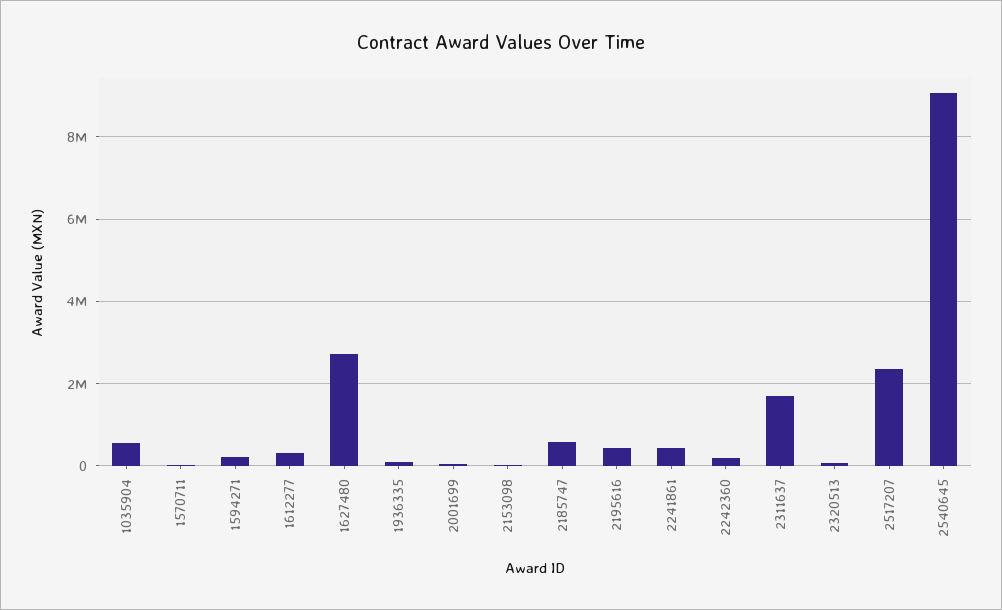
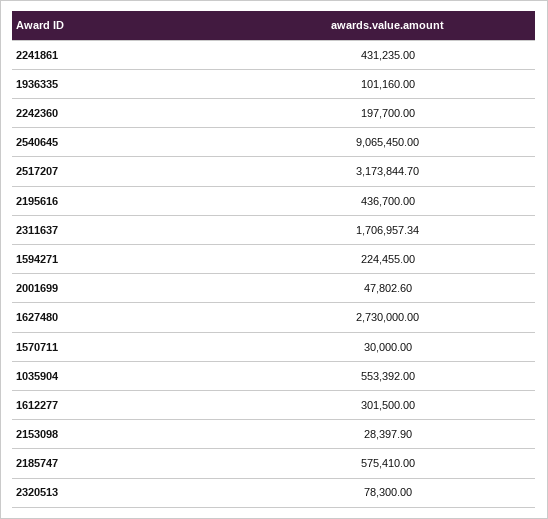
2517207: 2400000 -> 3173844.7

